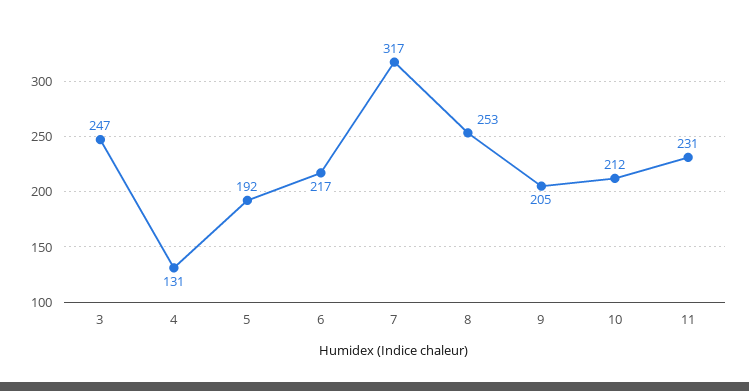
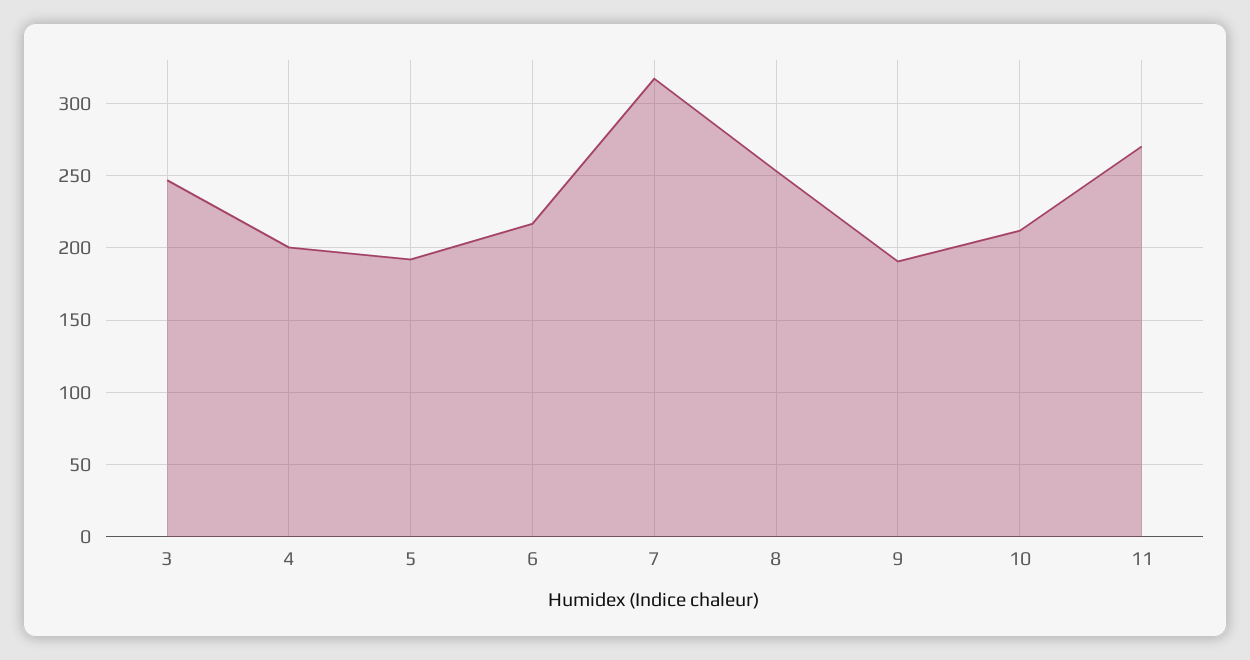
4: 131 -> 200
9: 205 -> 190
11: 231 -> 270

